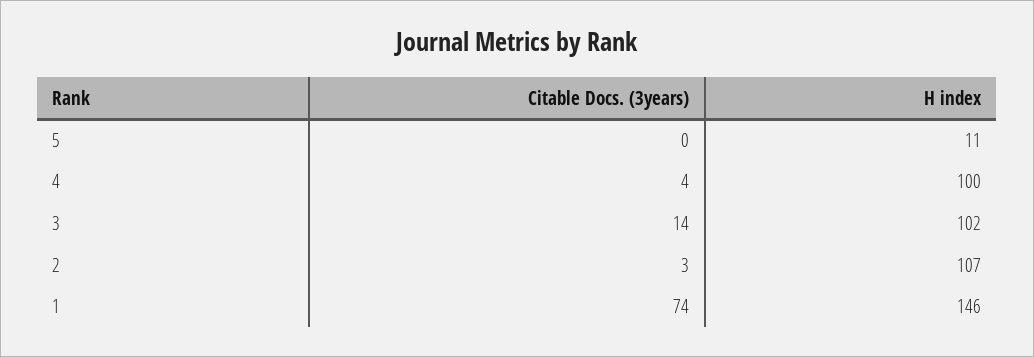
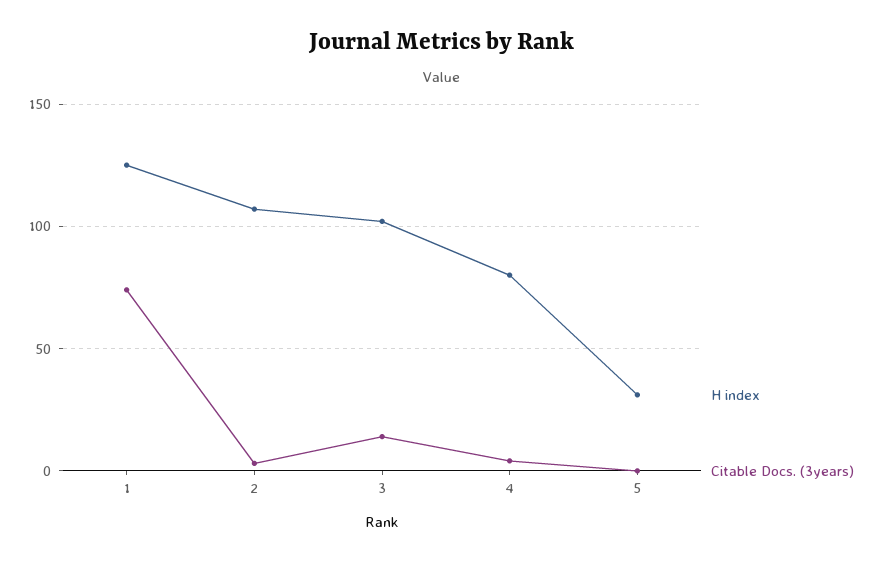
H index, 5: 11 -> 30
H index, 4: 100 -> 80
H index, 1: 146 -> 125

